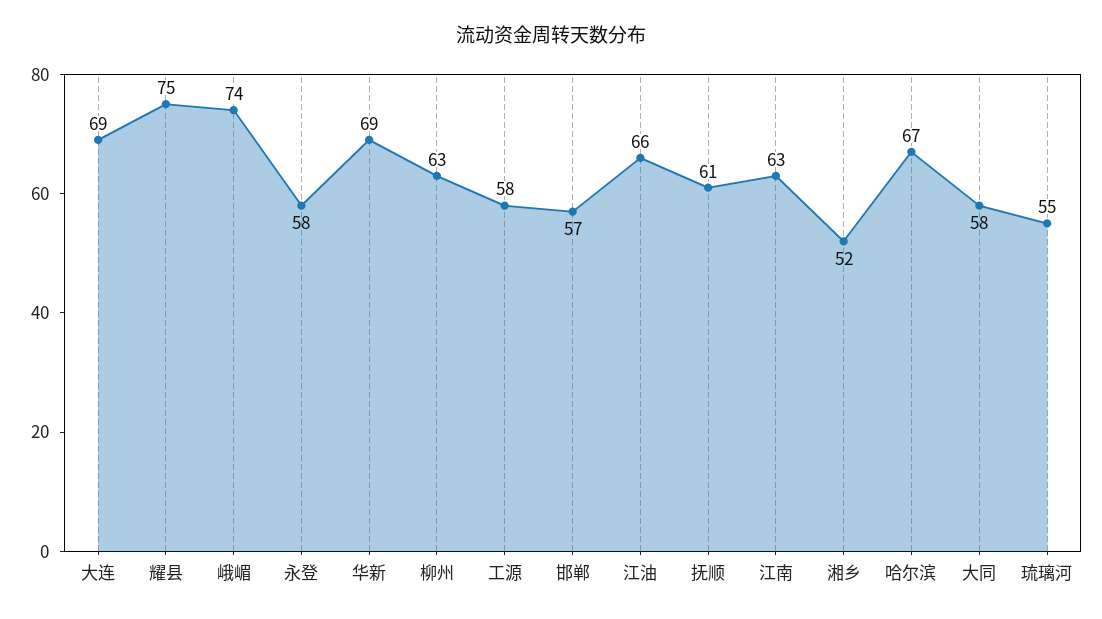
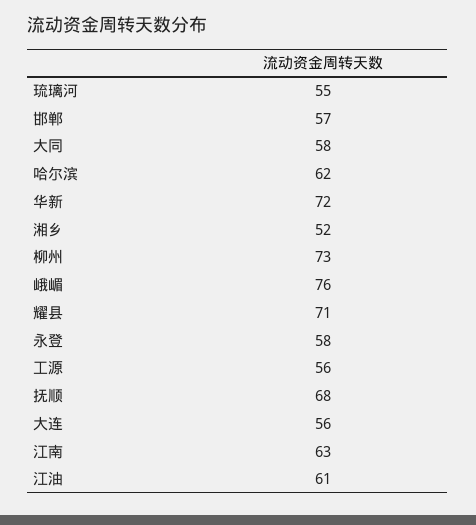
大连: 69 -> 56
耀县: 75 -> 71
峨嵋: 74 -> 76
华新: 69 -> 72
柳州: 63 -> 73
工源: 58 -> 56
江油: 66 -> 61
抚顺: 61 -> 68
哈尔滨: 67 -> 62

